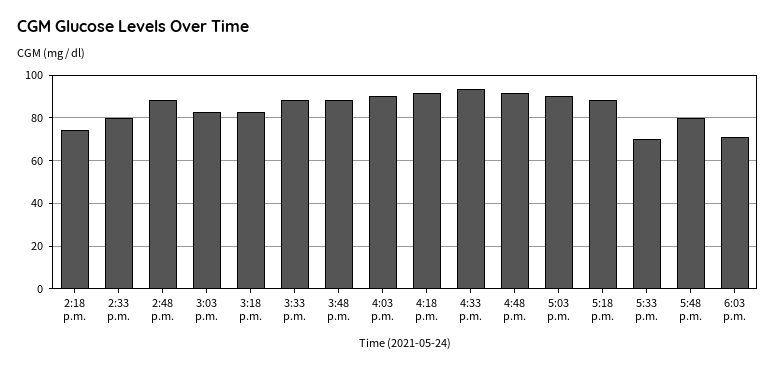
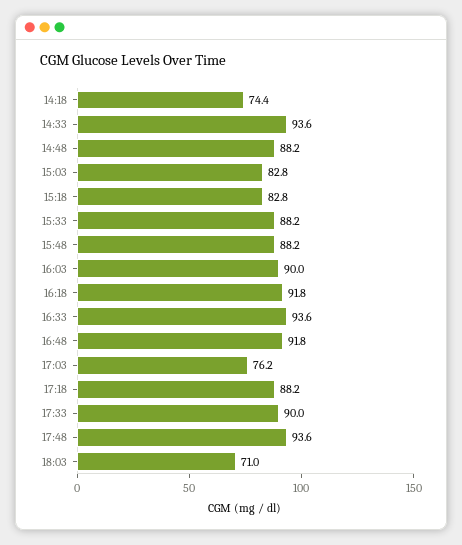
2:33 p.m.: 80 -> 93.6
5:03 p.m.: 90 -> 76.2
5:33 p.m.: 70 -> 90
5:48 p.m.: 80 -> 93.6

